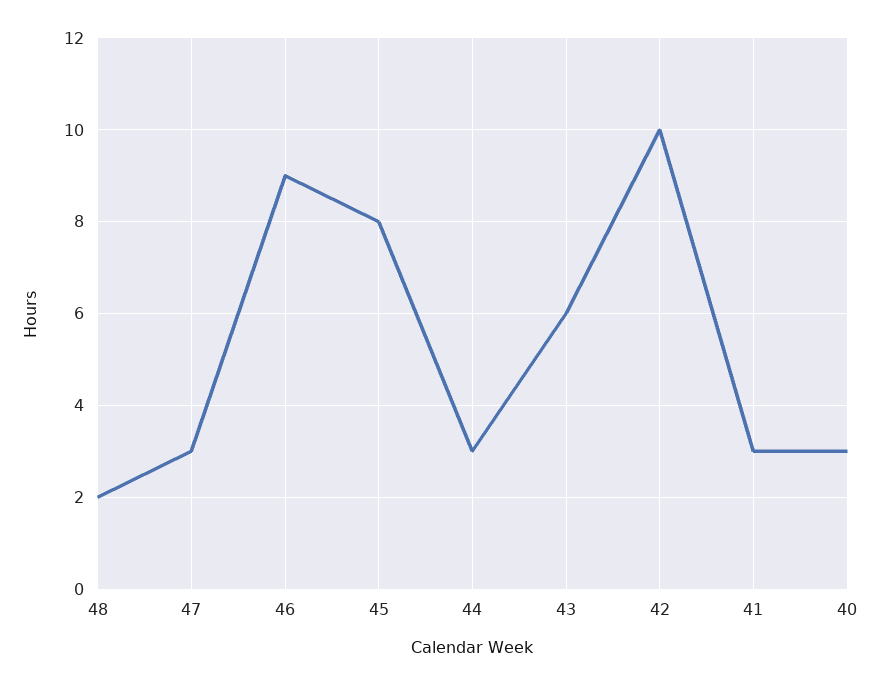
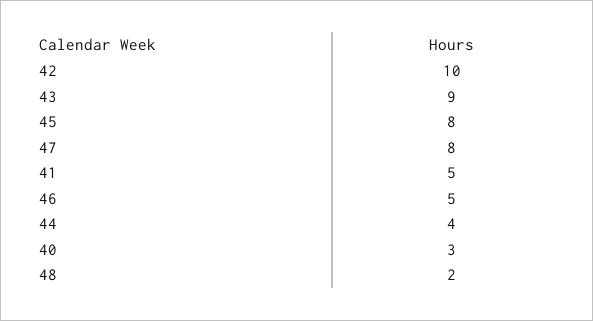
47: 3 -> 8
46: 9 -> 5
44: 3 -> 4
43: 6 -> 9
41: 3 -> 5

